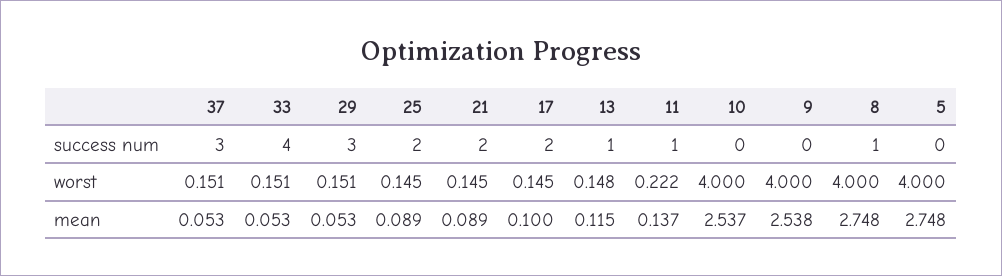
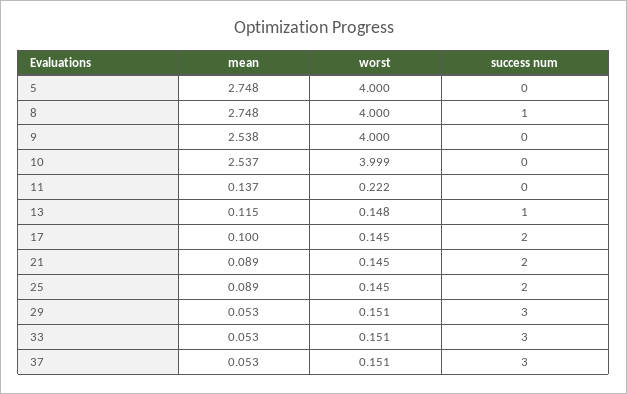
33, success num: 4 -> 3
11, success num: 1 -> 0
10, worst: 4 -> 3.999

